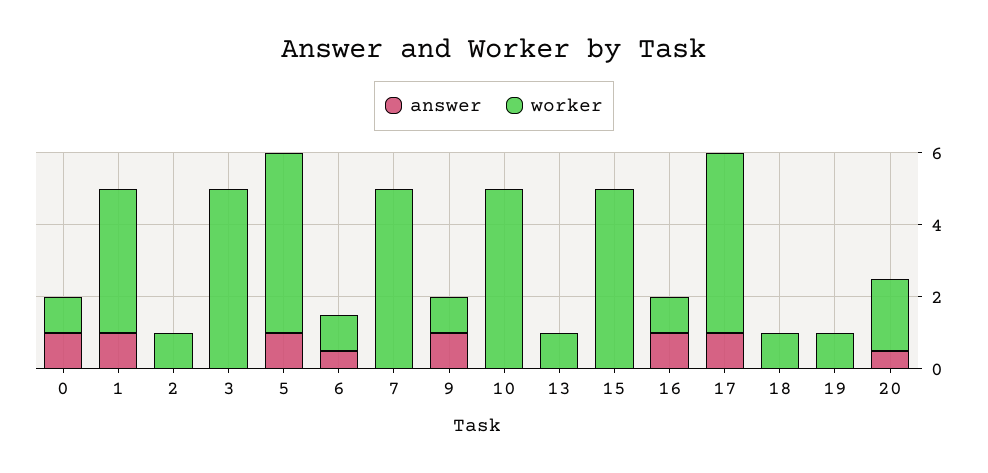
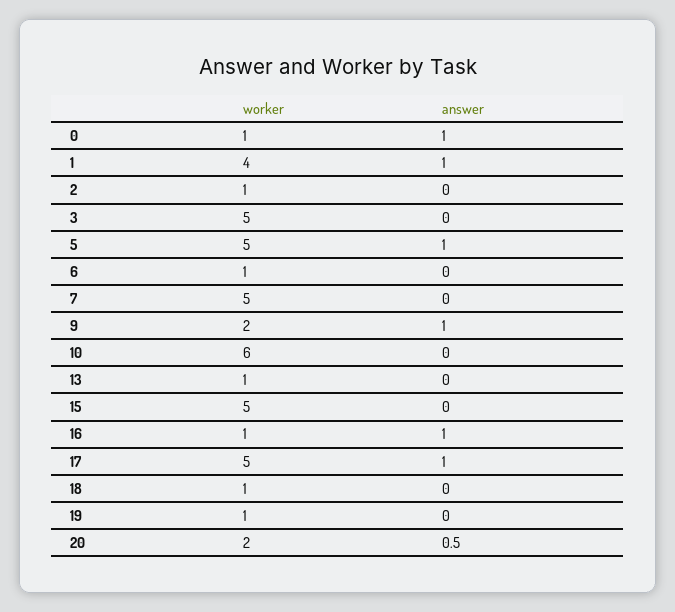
answer, 6: 0.5 -> 0
worker, 9: 1 -> 2
worker, 10: 5 -> 6

